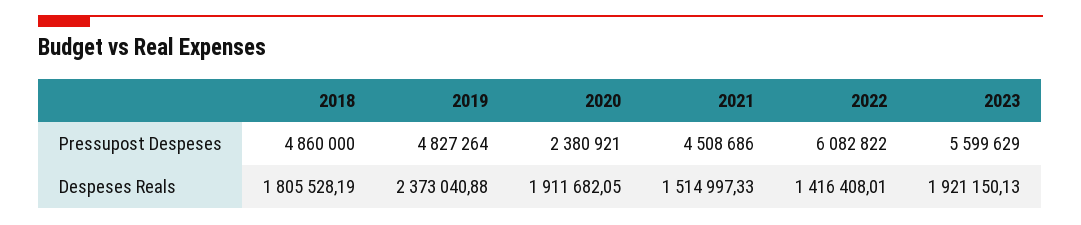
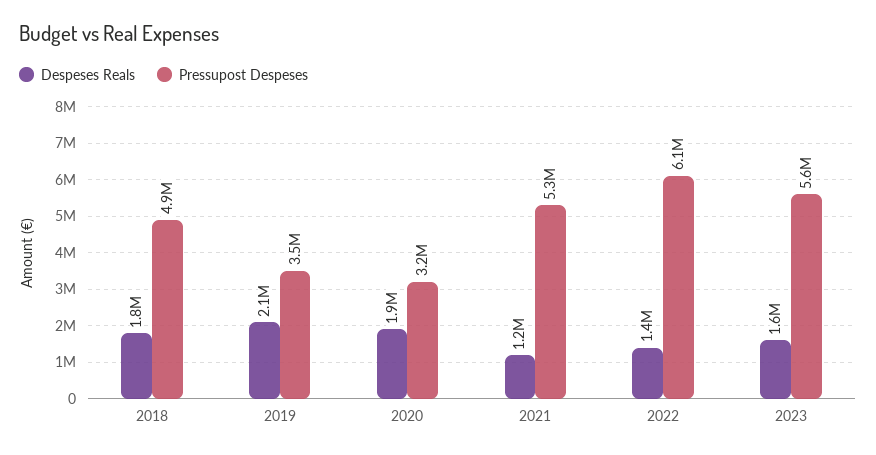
Pressupost Despeses, 2019: 4827264 -> 3500000
Pressupost Despeses, 2020: 2380921 -> 3200000
Pressupost Despeses, 2021: 4508686 -> 5300000
Despeses Reals, 2019: 2373040.88 -> 2100000
Despeses Reals, 2021: 1514997.33 -> 1200000
Despeses Reals, 2023: 1921150.13 -> 1600000

